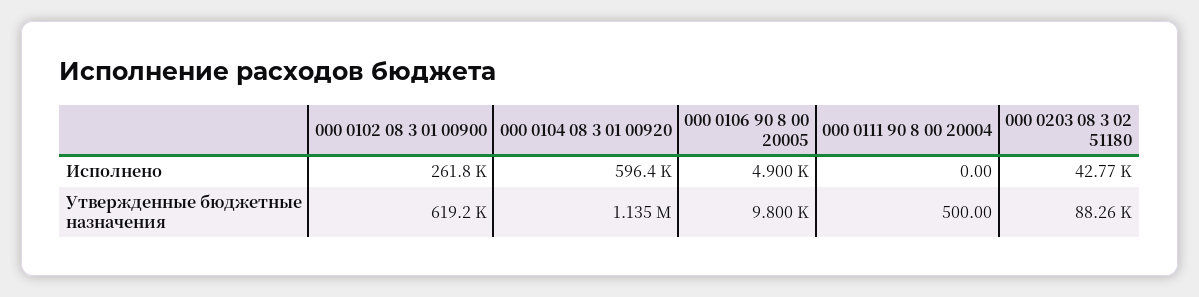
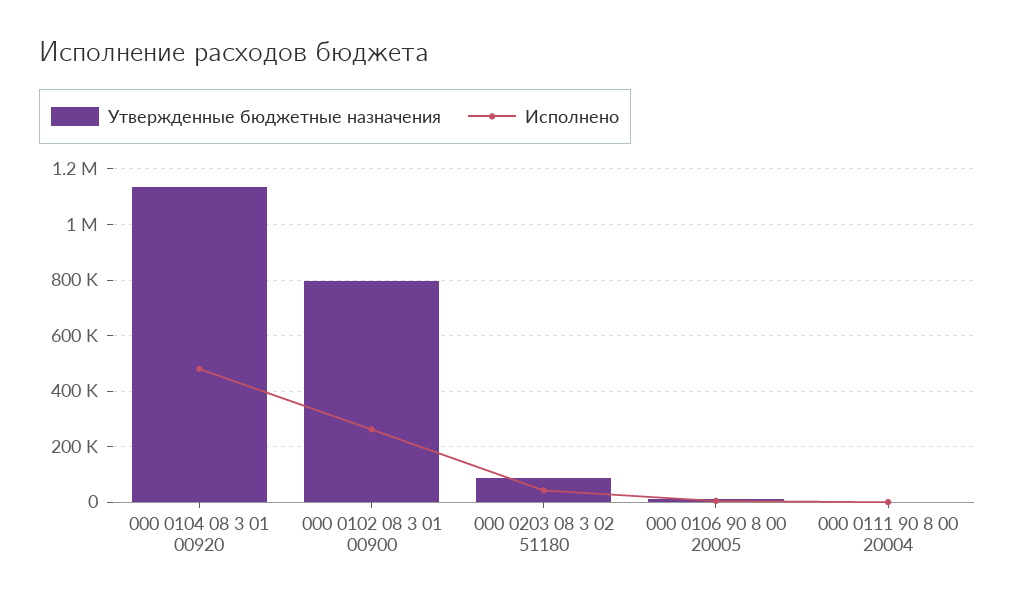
Исполнено, 000 0104 08 3 01 00920: 596400 -> 475000
Утвержденные бюджетные назначения, 000 0102 08 3 01 00900: 619200 -> 800000

